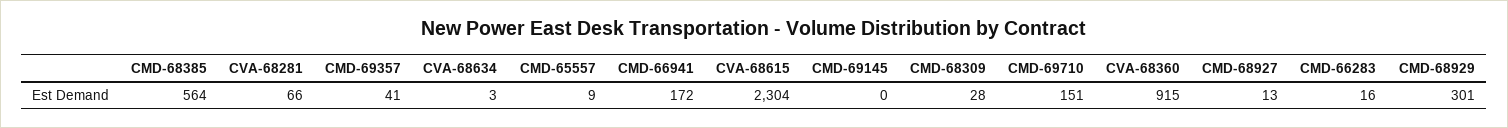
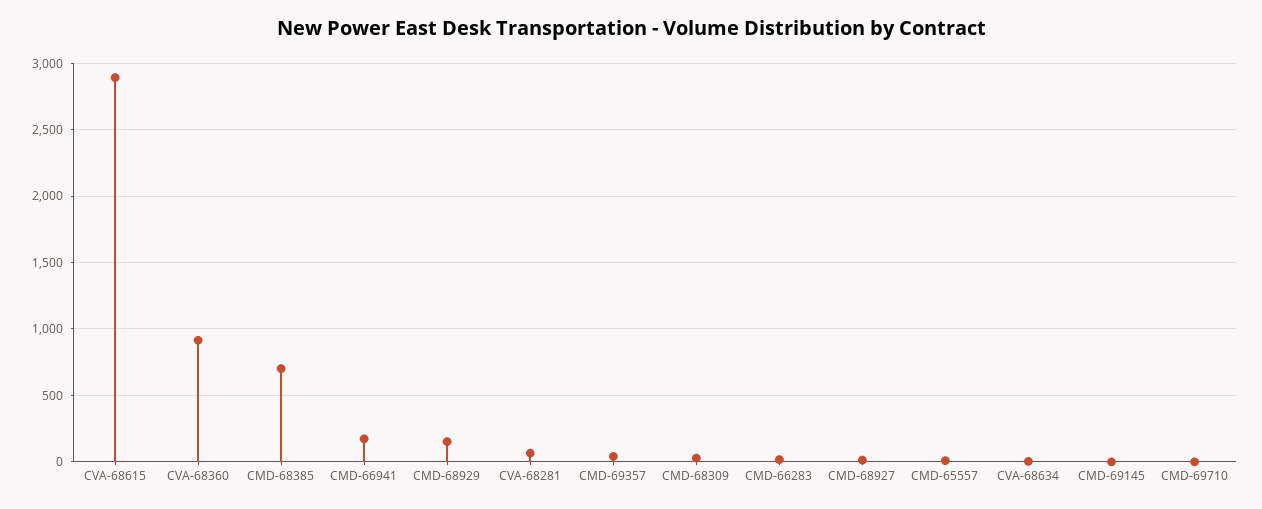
CMD-68385: 564 -> 700
CVA-68615: 2304 -> 2900
CMD-69710: 151 -> 0
CMD-68929: 301 -> 150

